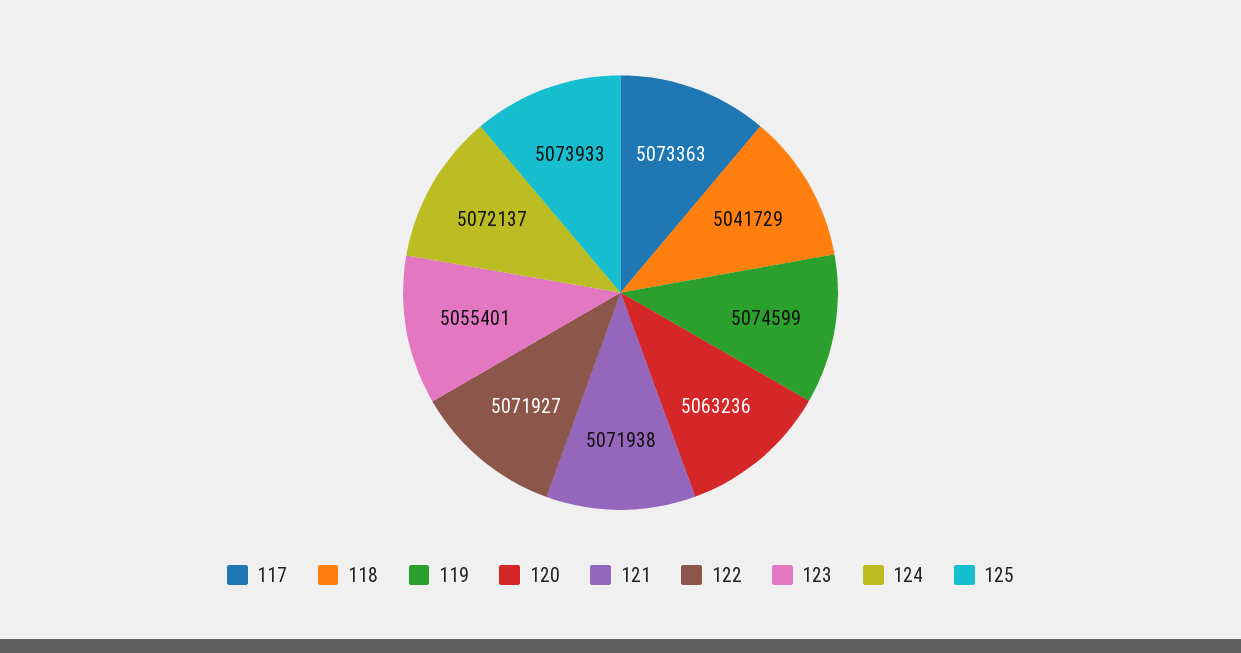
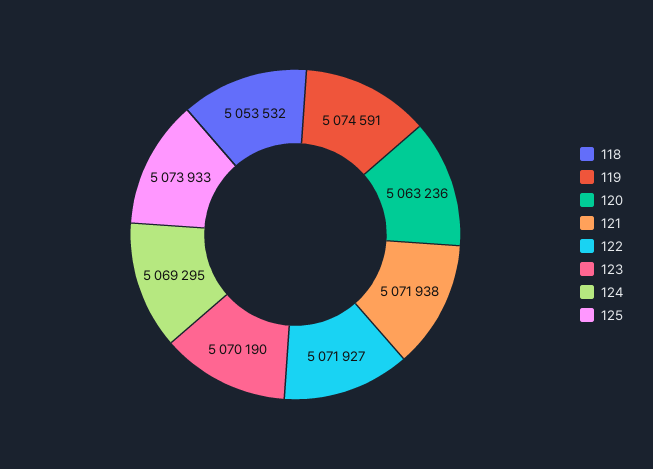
117: 5073363 -> none
118: 5041729 -> 5053532
119: 5074599 -> 5074591
123: 5055401 -> 5070190
124: 5072137 -> 5069295

